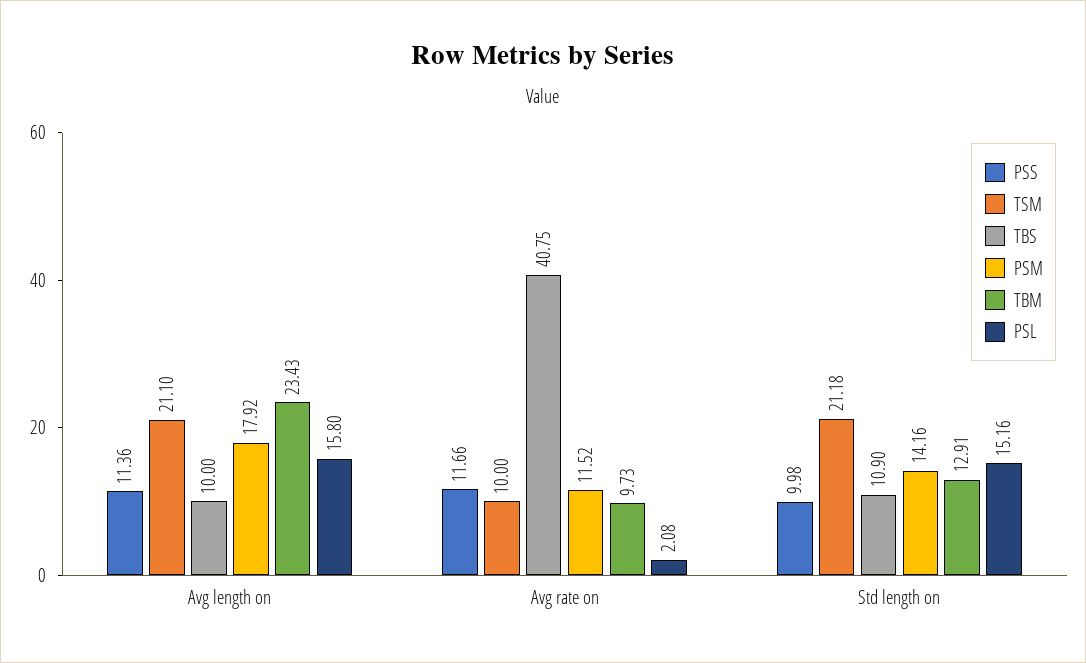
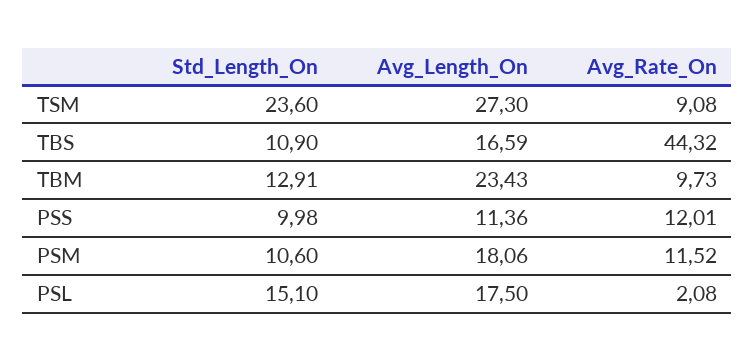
TSM, Avg length on: 21.1 -> 27.3
TBS, Avg length on: 10 -> 16.59
PSM, Avg length on: 17.92 -> 18.06
PSL, Avg length on: 15.8 -> 17.5
PSS, Avg rate on: 11.66 -> 12.01
TSM, Avg rate on: 10 -> 9.08
TBS, Avg rate on: 40.75 -> 44.32
TSM, Std length on: 21.18 -> 23.6
PSM, Std length on: 14.16 -> 10.6
PSL, Std length on: 15.16 -> 15.1

